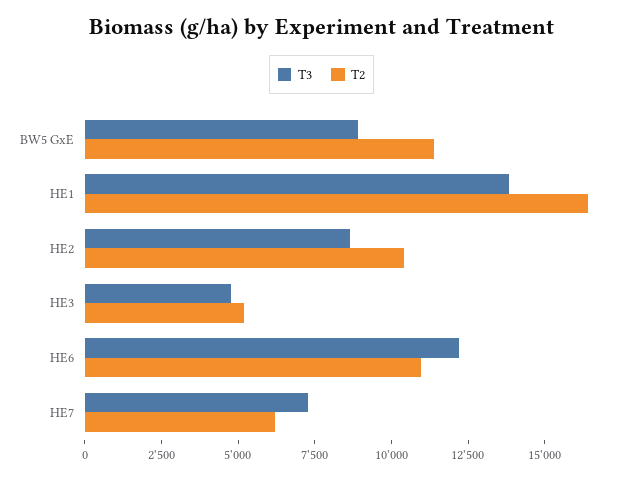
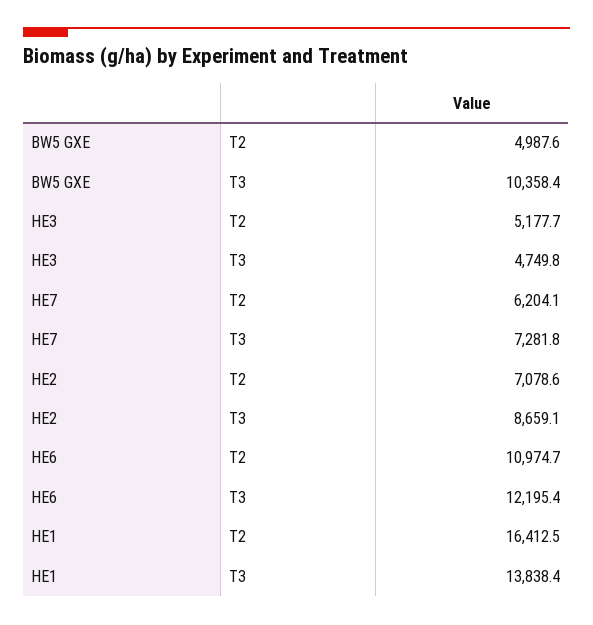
T3, BW5 GxE: 9000 -> 10358.4
T2, BW5 GxE: 11500 -> 4987.6
T2, HE2: 10500 -> 7078.6

